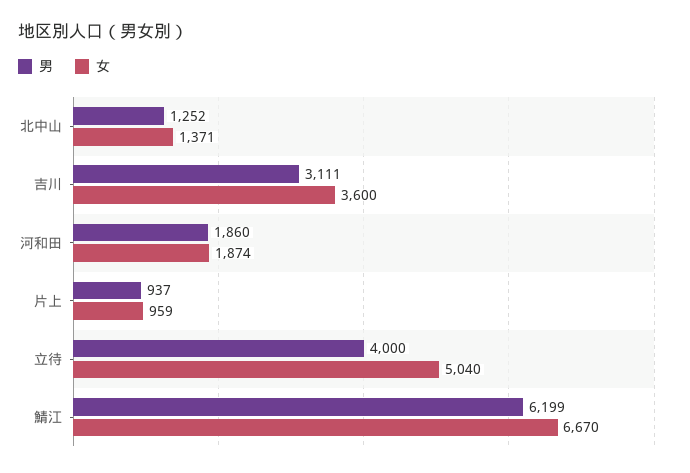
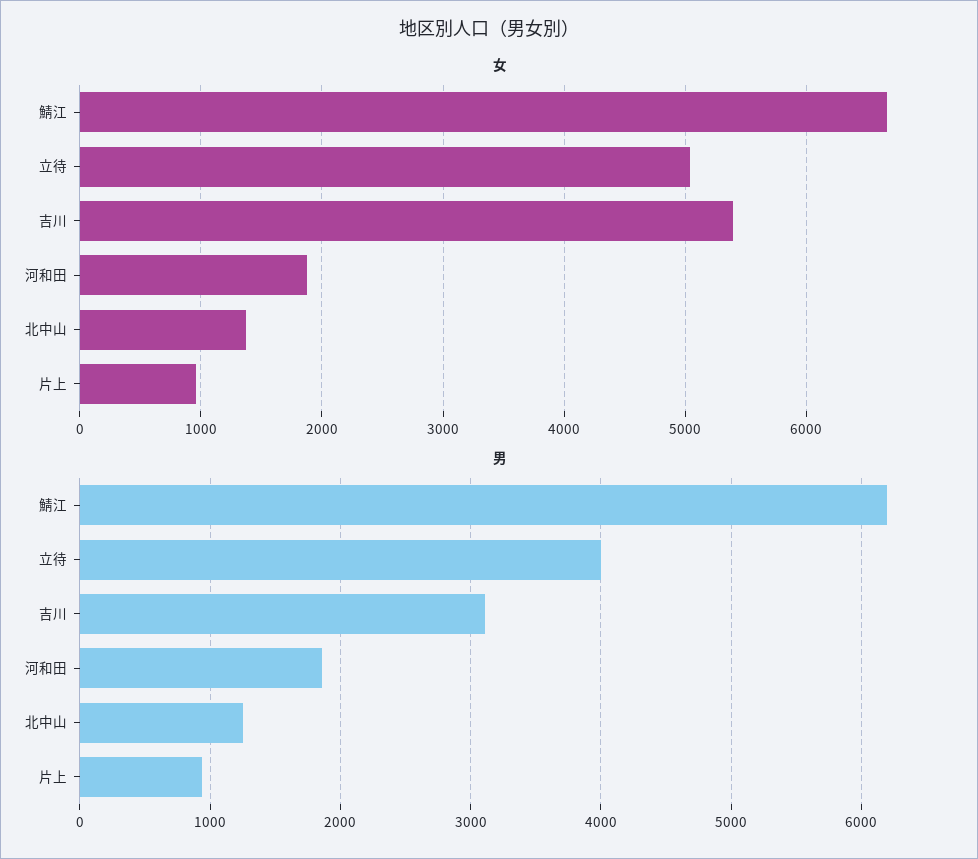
女, 吉川: 3600 -> 5400

